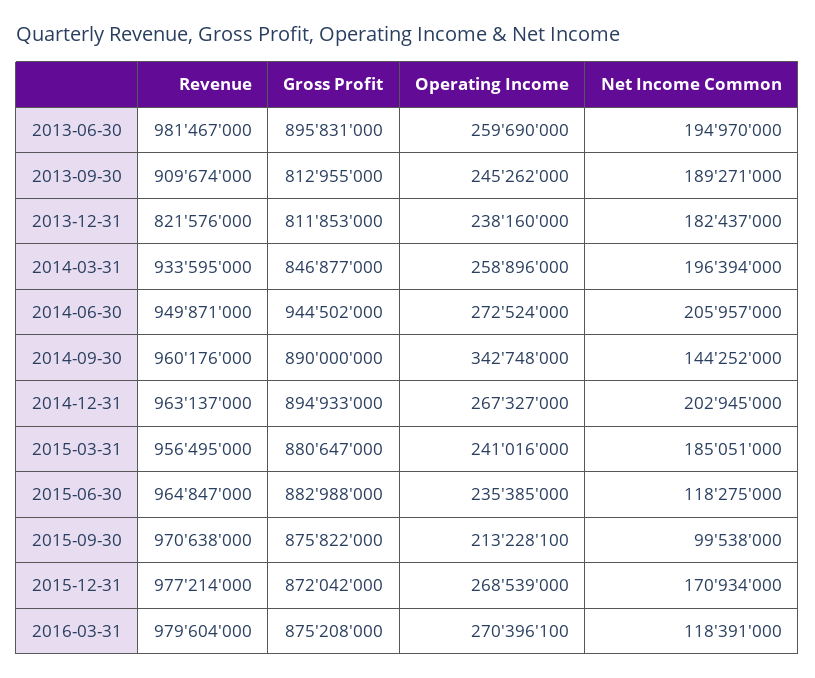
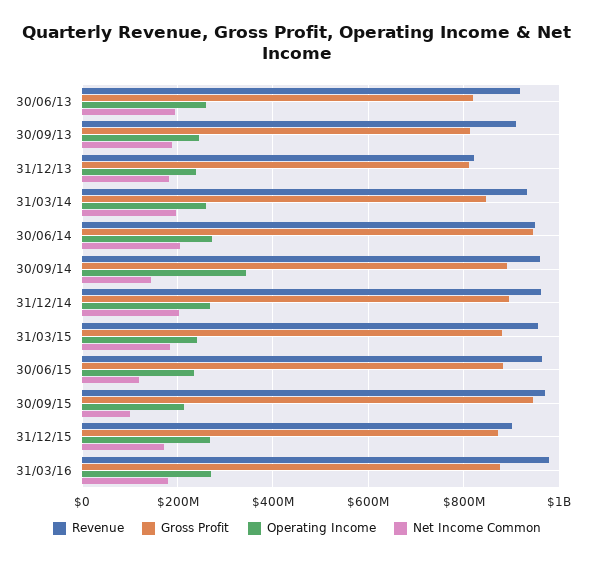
Revenue, 2013-06-30: 981467000 -> 920000000
Gross Profit, 2013-06-30: 895831000 -> 820000000
Gross Profit, 2015-09-30: 875822000 -> 940000000
Revenue, 2015-12-31: 977214000 -> 900000000
Net Income Common, 2016-03-31: 118391000 -> 180000000

